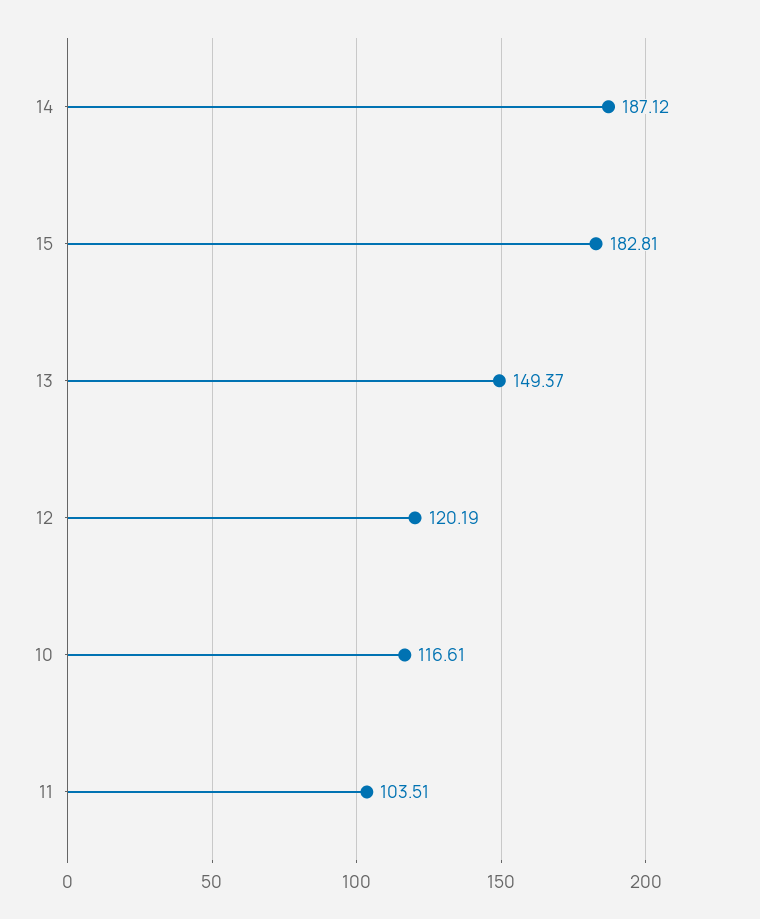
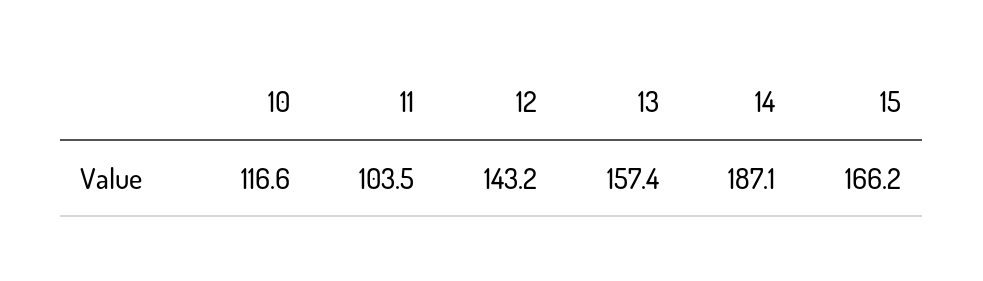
15: 182.81 -> 166.2
13: 149.37 -> 157.4
12: 120.19 -> 143.2

